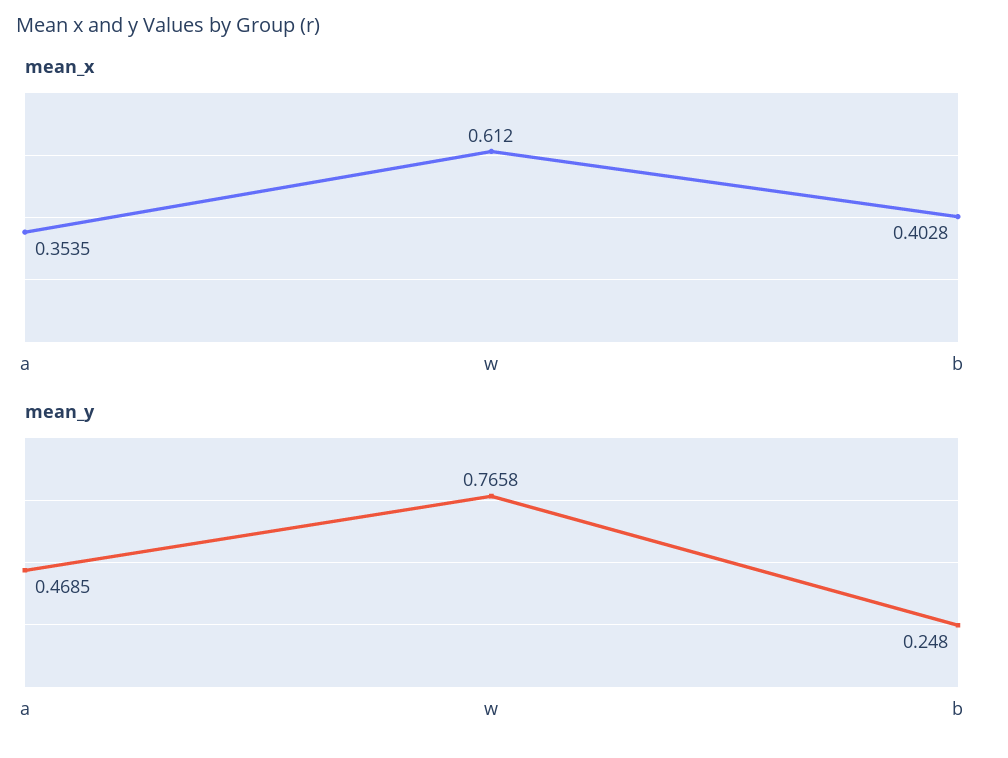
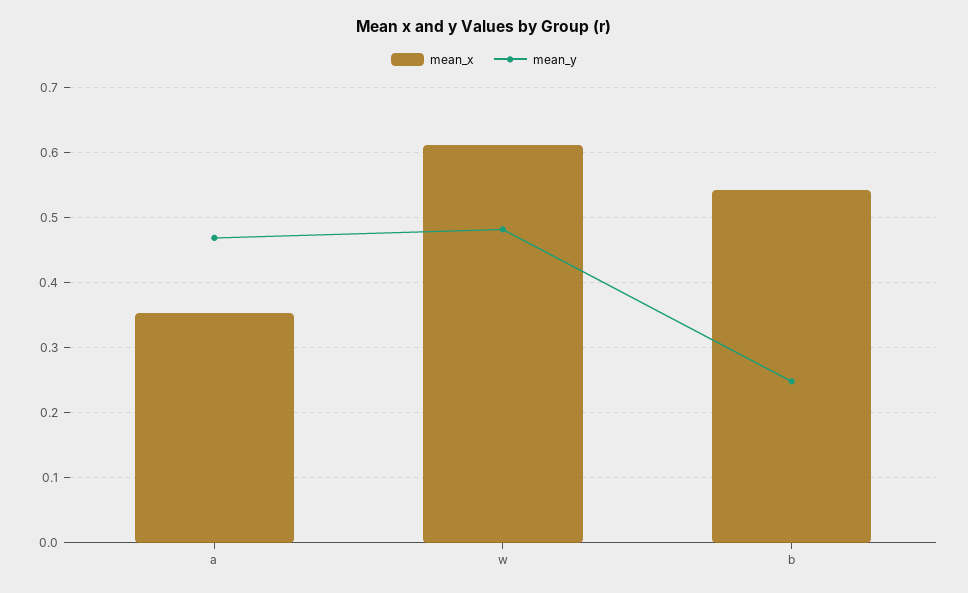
mean_x, b: 0.4028 -> 0.54
mean_y, w: 0.7658 -> 0.48

